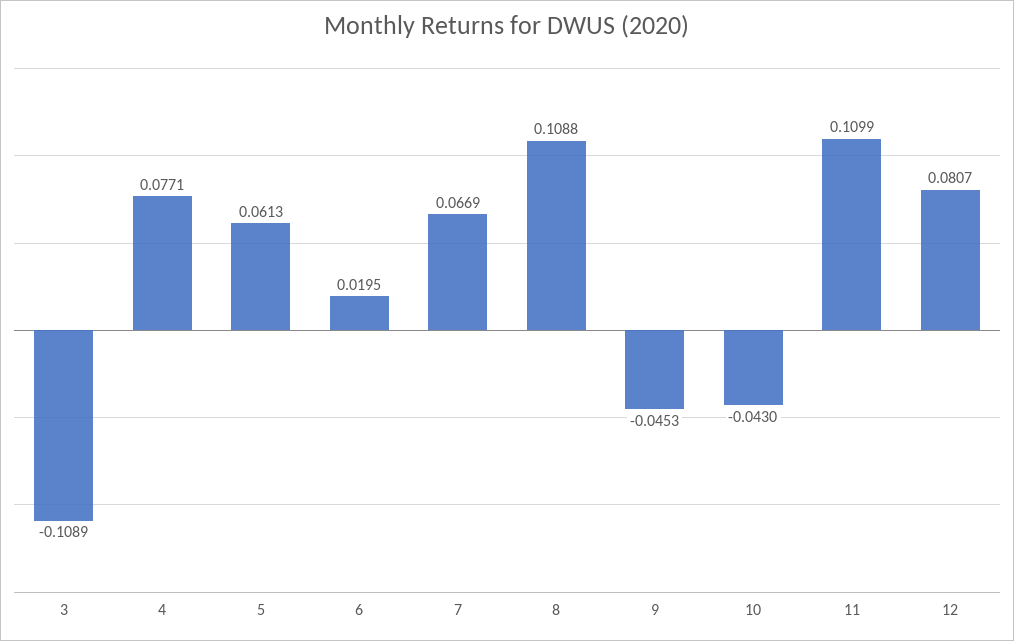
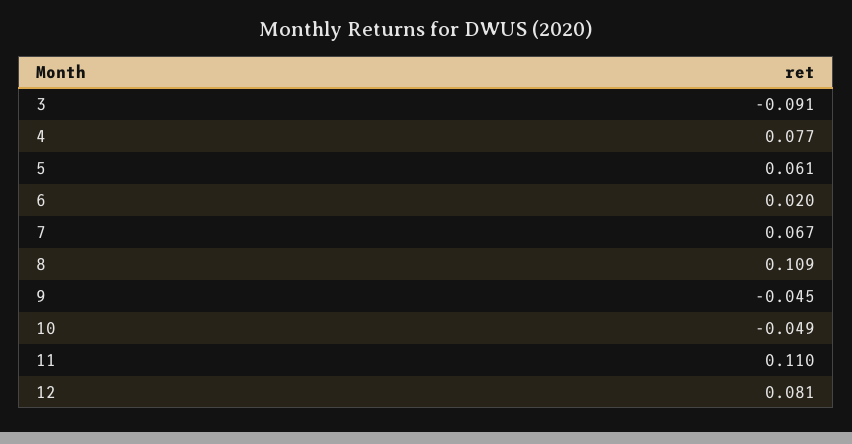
3: -0.1089 -> -0.091
10: -0.043 -> -0.049

